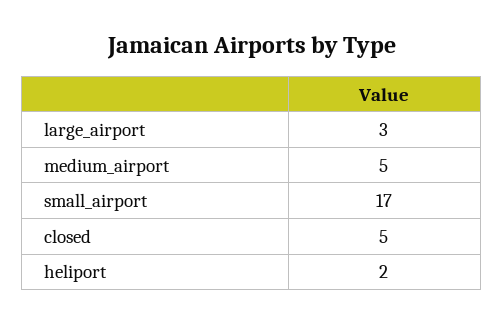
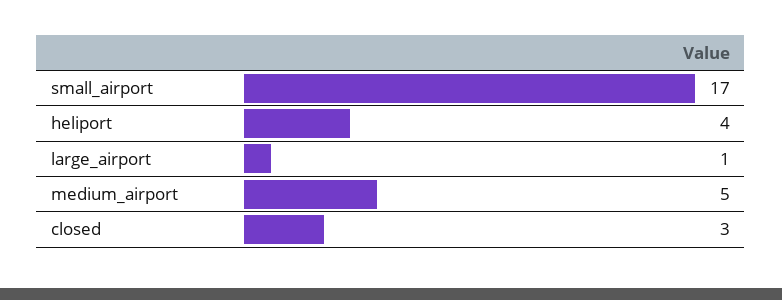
large_airport: 3 -> 1
closed: 5 -> 3
heliport: 2 -> 4

